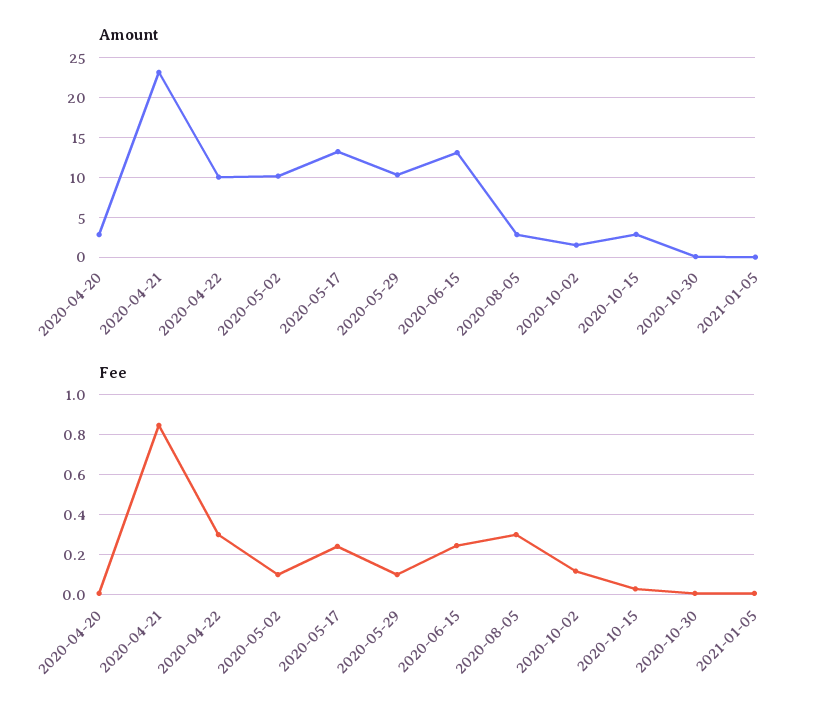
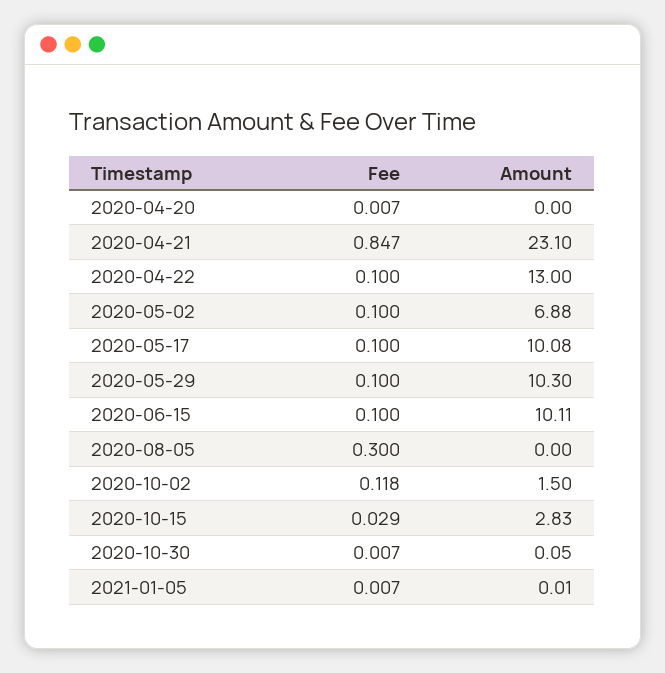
Amount, 2020-04-20: 3 -> 0
Amount, 2020-04-22: 10 -> 13
Amount, 2020-05-02: 10 -> 6.88
Amount, 2020-05-17: 13 -> 10.08
Amount, 2020-06-15: 13 -> 10.11
Amount, 2020-08-05: 3 -> 0
Fee, 2020-04-22: 0.3 -> 0.1
Fee, 2020-05-17: 0.25 -> 0.1
Fee, 2020-06-15: 0.25 -> 0.1

